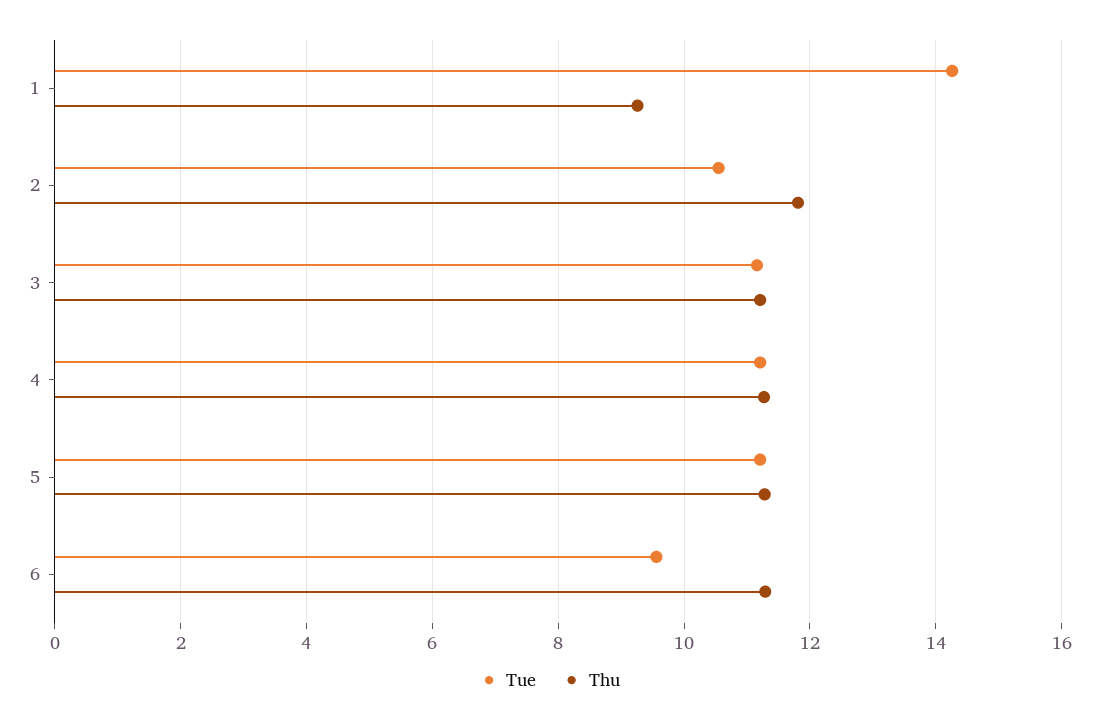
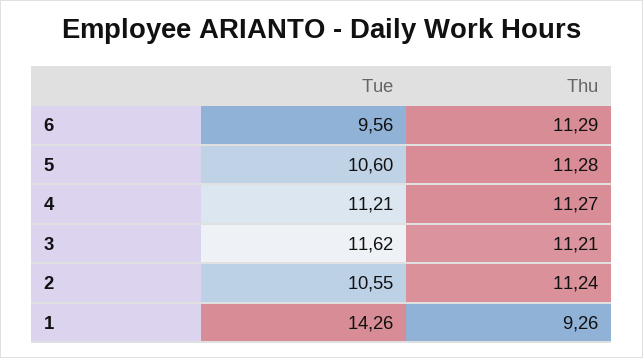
Thu, 2: 11.8 -> 11.24
Tue, 3: 11.2 -> 11.62
Tue, 5: 11.2 -> 10.6

